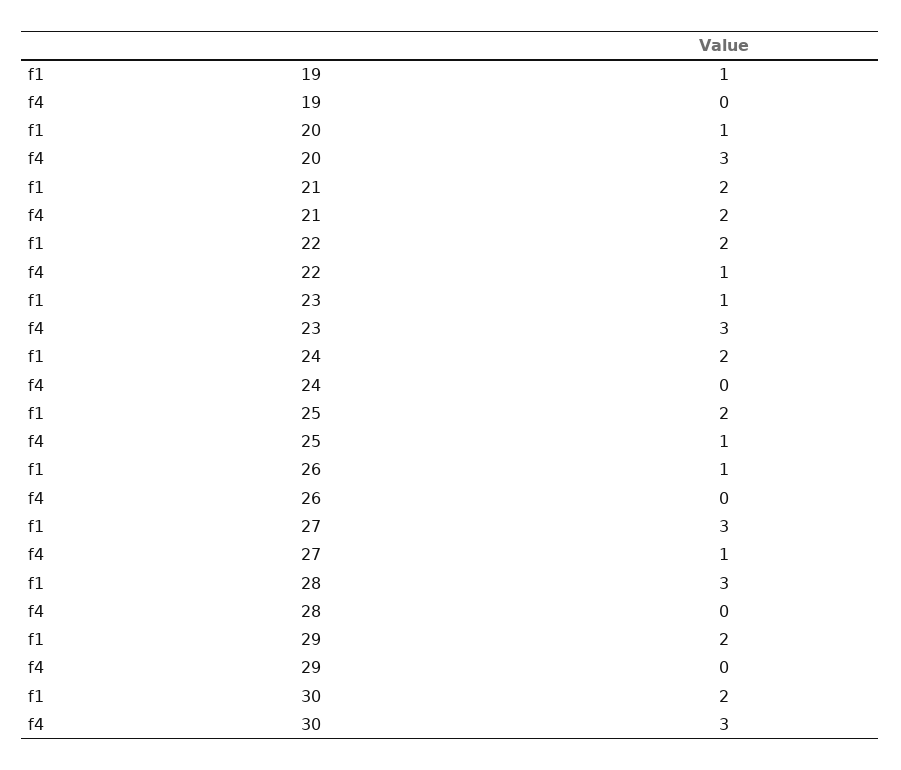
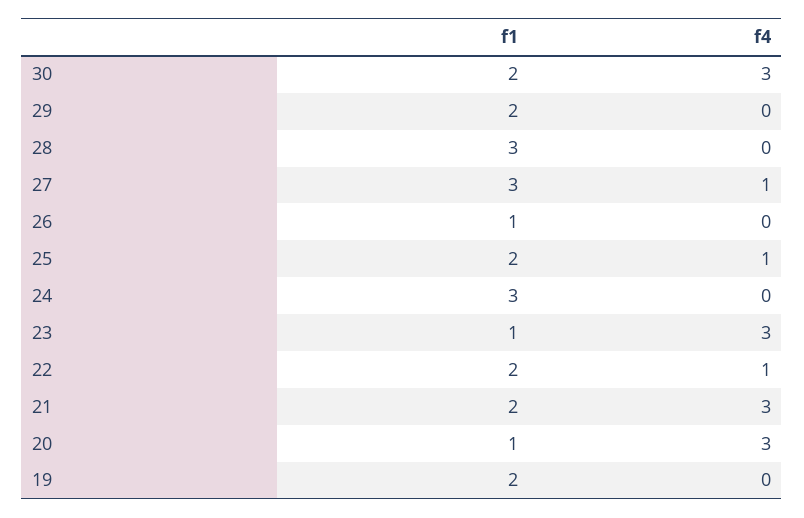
f1, 19: 1 -> 2
f4, 21: 2 -> 3
f1, 24: 2 -> 3

